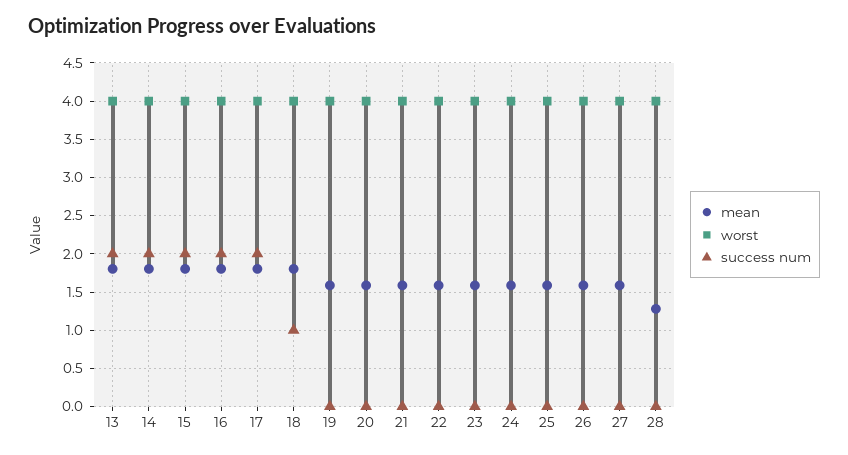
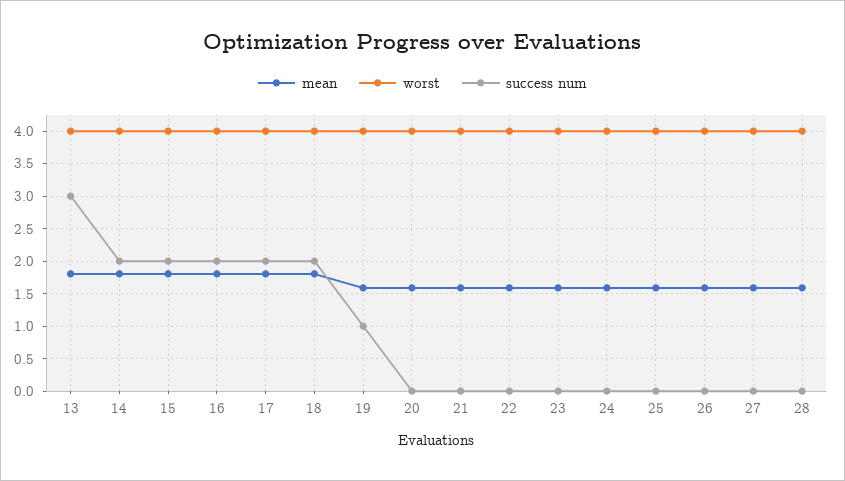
success num, 13: 2 -> 3
success num, 18: 1 -> 2
success num, 19: 0 -> 1
mean, 28: 1.3 -> 1.6

